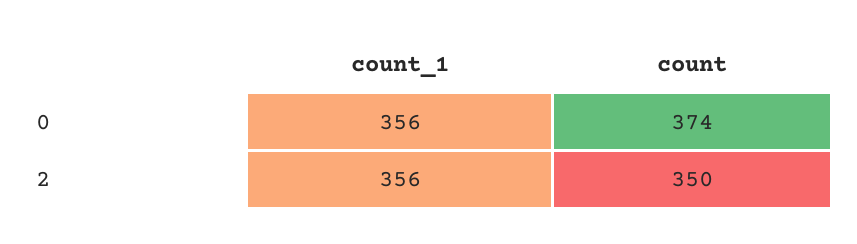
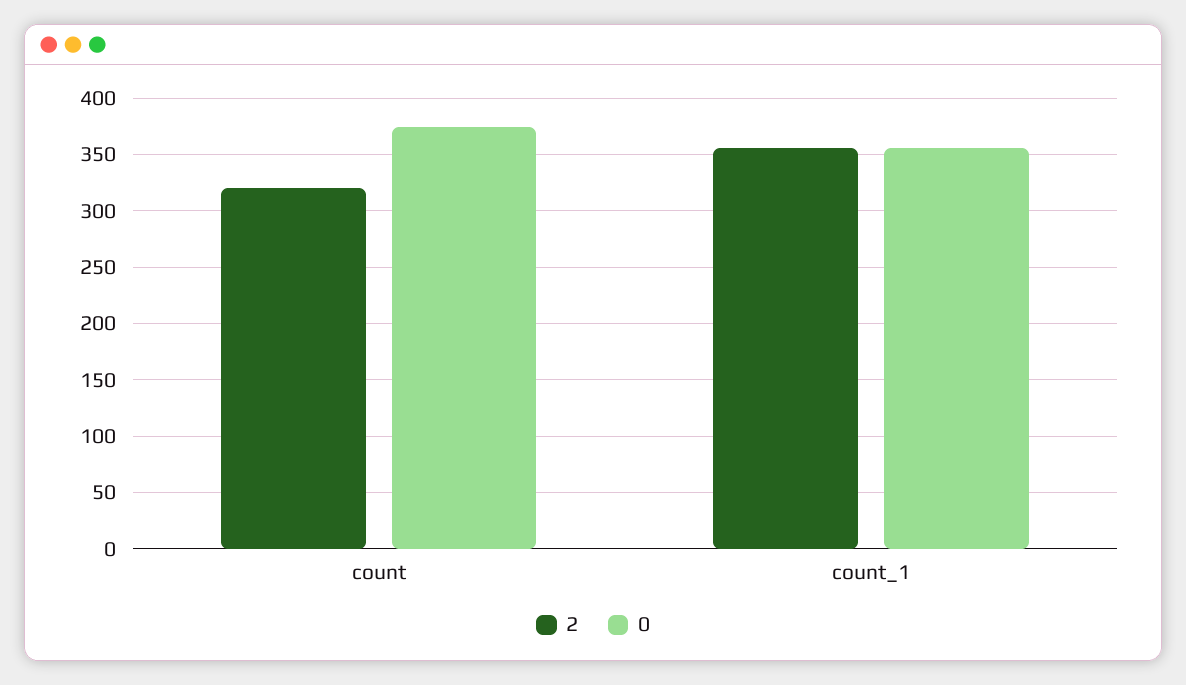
2, count: 350 -> 320

